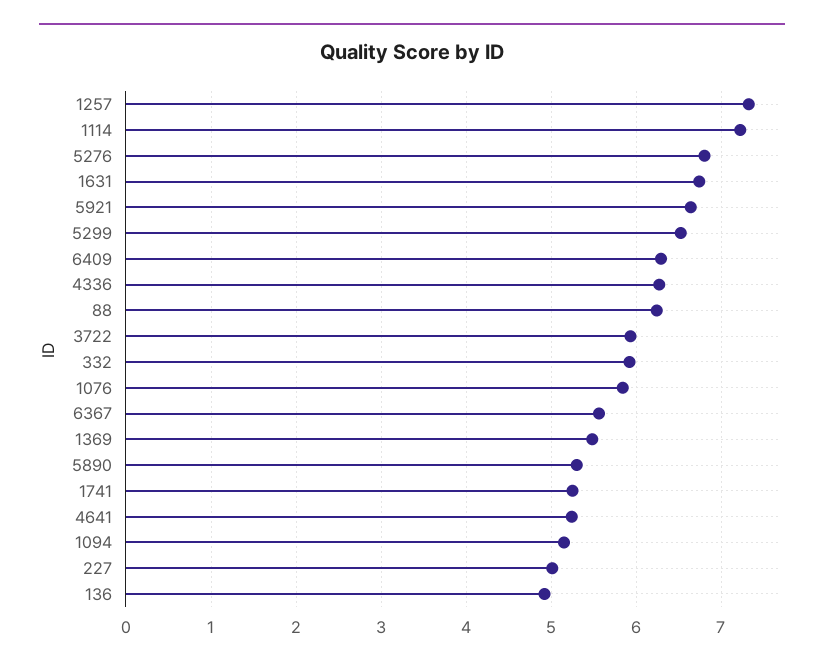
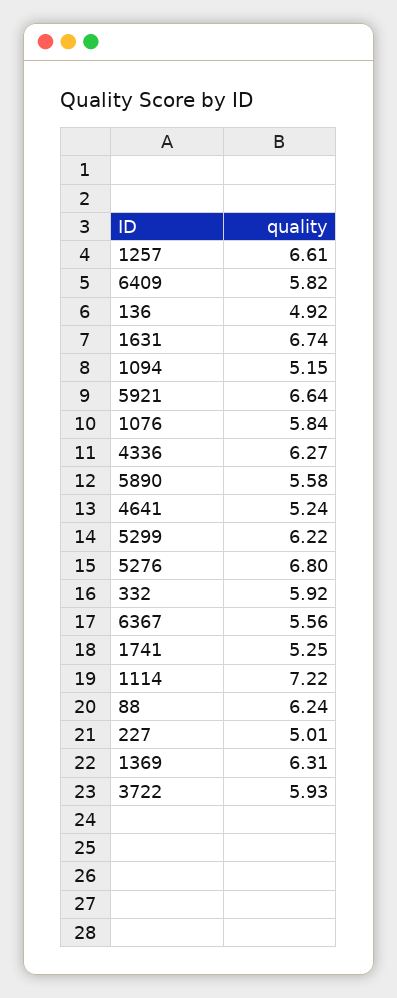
1257: 7.3 -> 6.61
5299: 6.5 -> 6.22
6409: 6.3 -> 5.82
1369: 5.5 -> 6.31
5890: 5.3 -> 5.58

